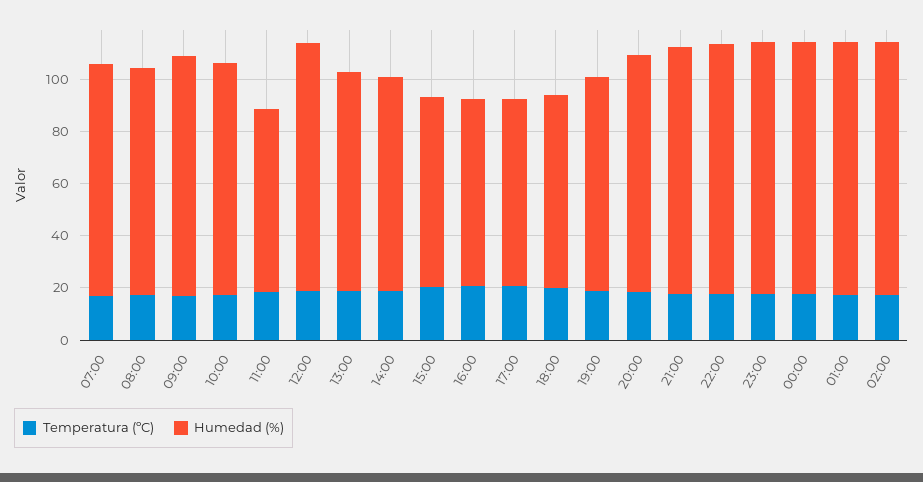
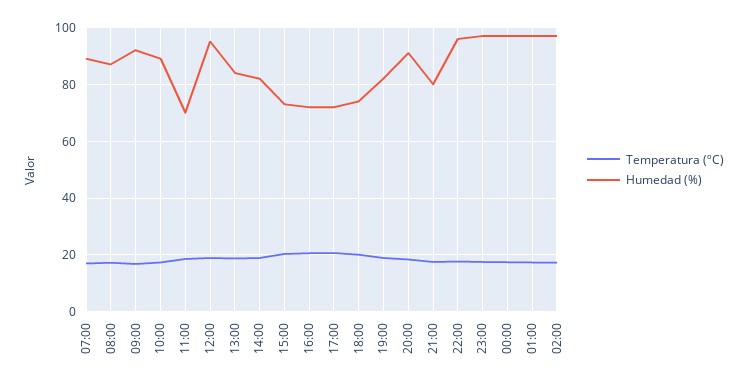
Humedad (%), 21:00: 95 -> 80

